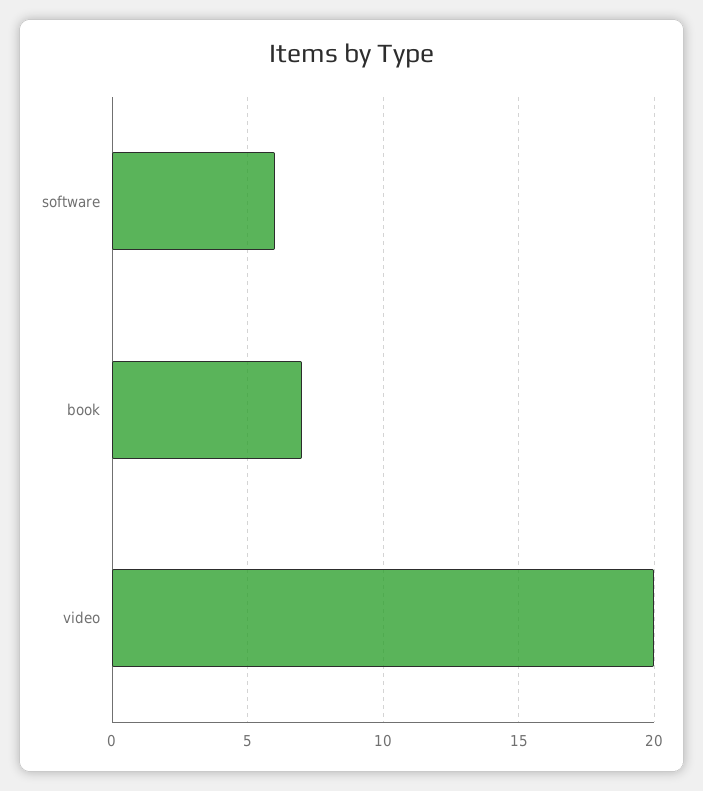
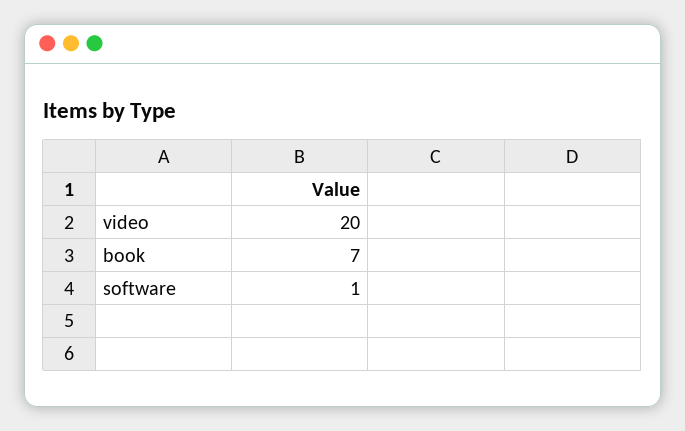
software: 6 -> 1

